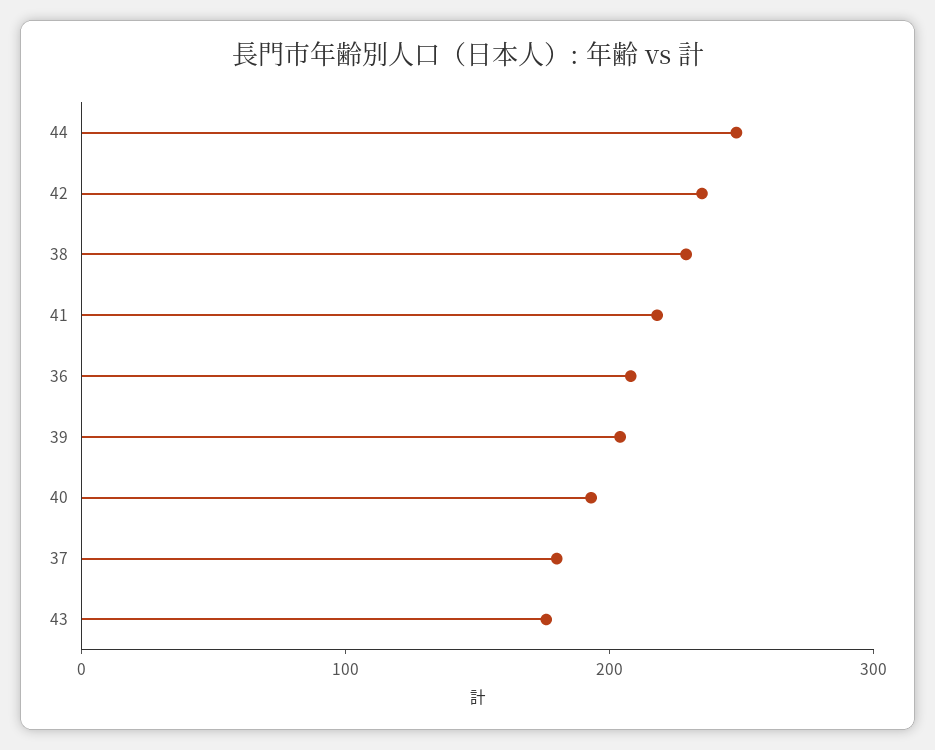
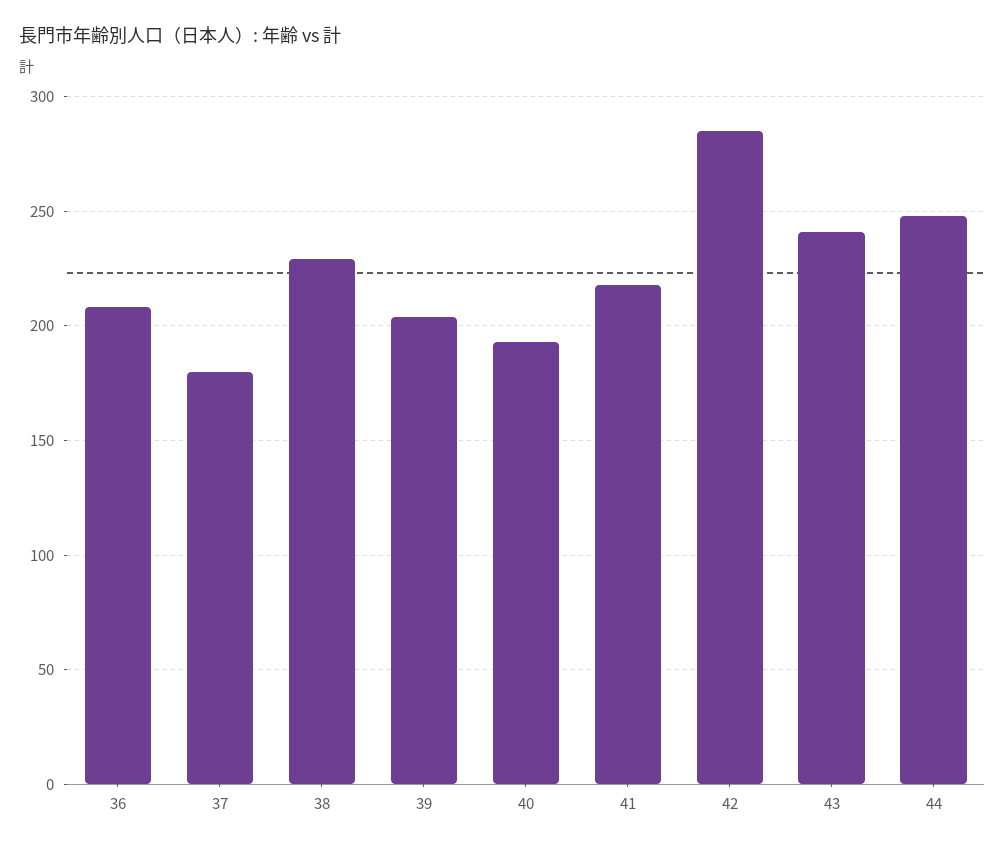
42: 240 -> 285
43: 180 -> 240

